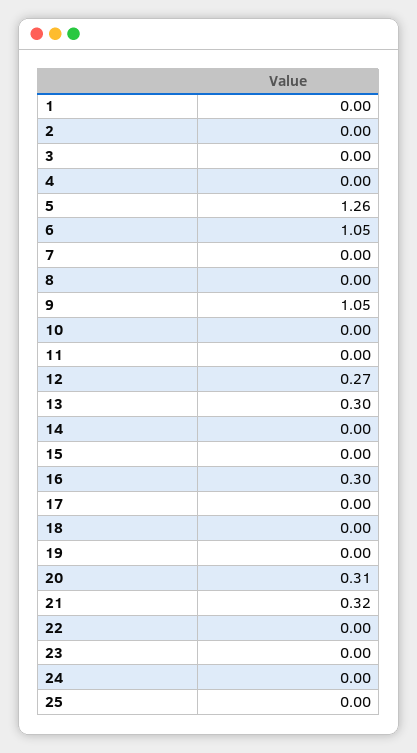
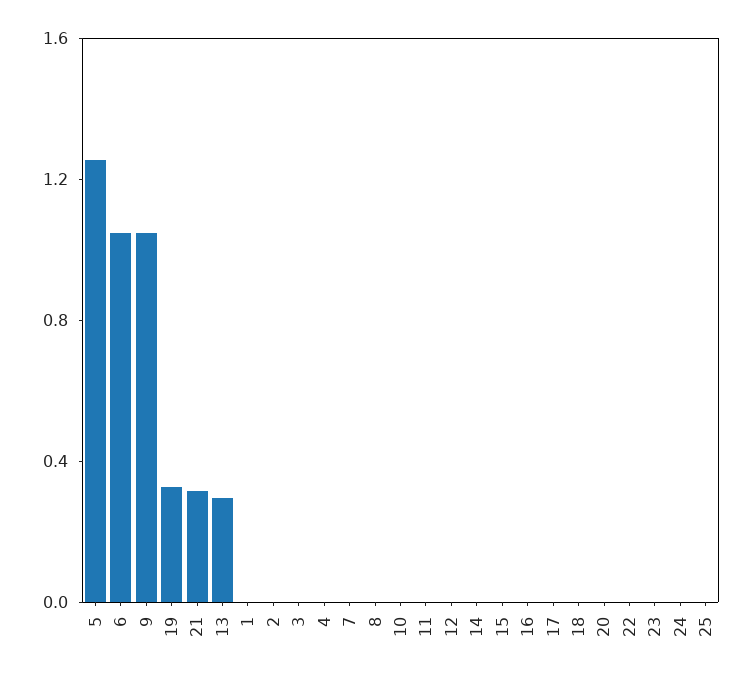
12: 0.27 -> 0
16: 0.3 -> 0
19: 0 -> 0.3
20: 0.31 -> 0

